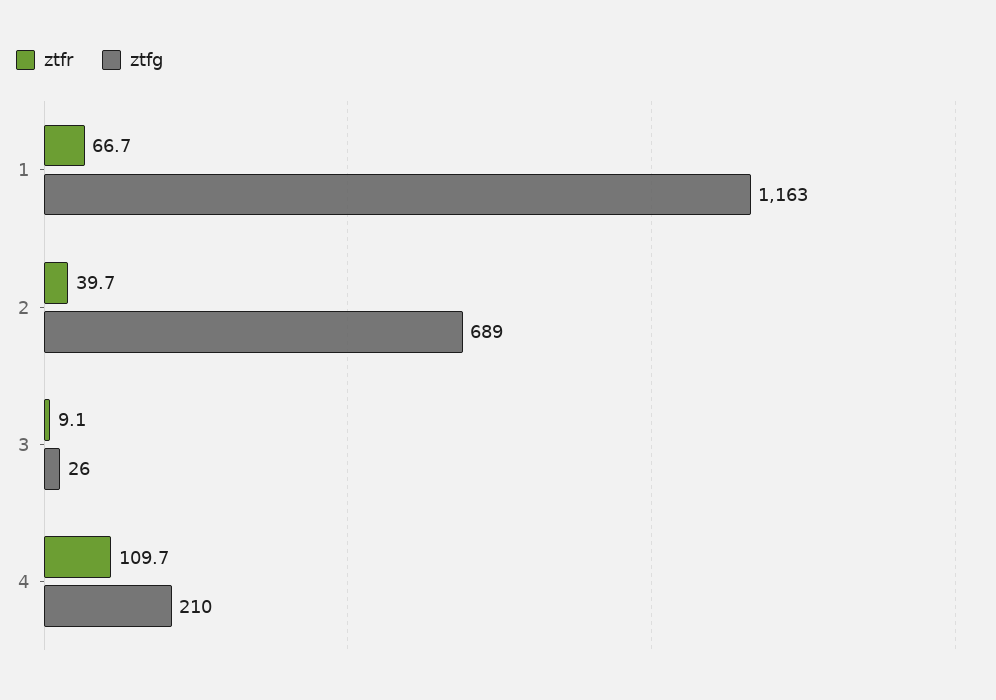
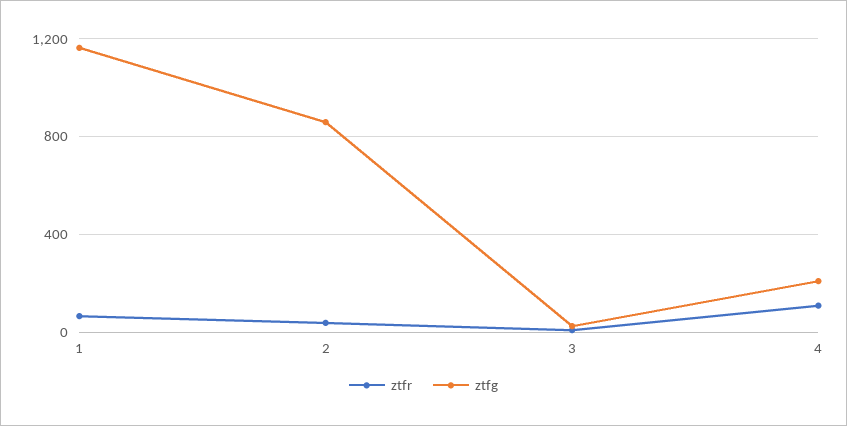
ztfg, 2: 689 -> 850

